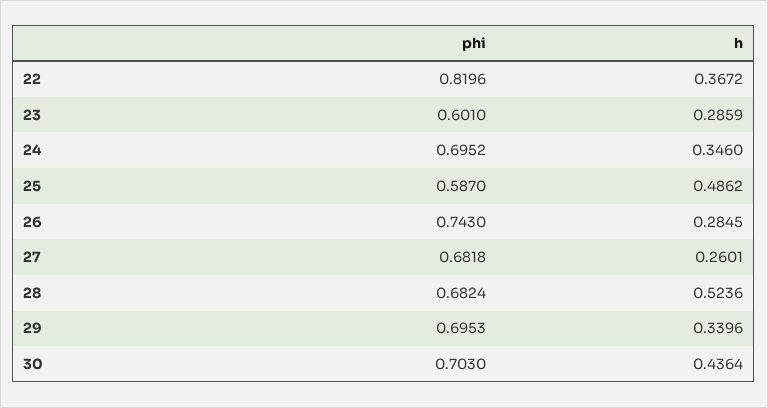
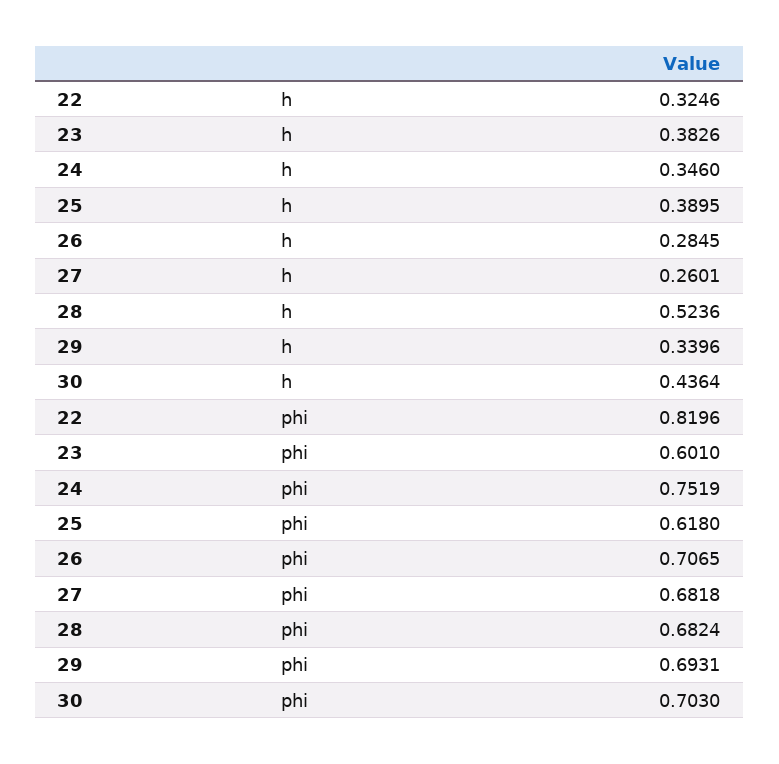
h, 22: 0.3672 -> 0.3246
h, 23: 0.2859 -> 0.3826
phi, 24: 0.6952 -> 0.7519
phi, 25: 0.587 -> 0.618
h, 25: 0.4862 -> 0.3895
phi, 26: 0.743 -> 0.7065
phi, 29: 0.6953 -> 0.6931

